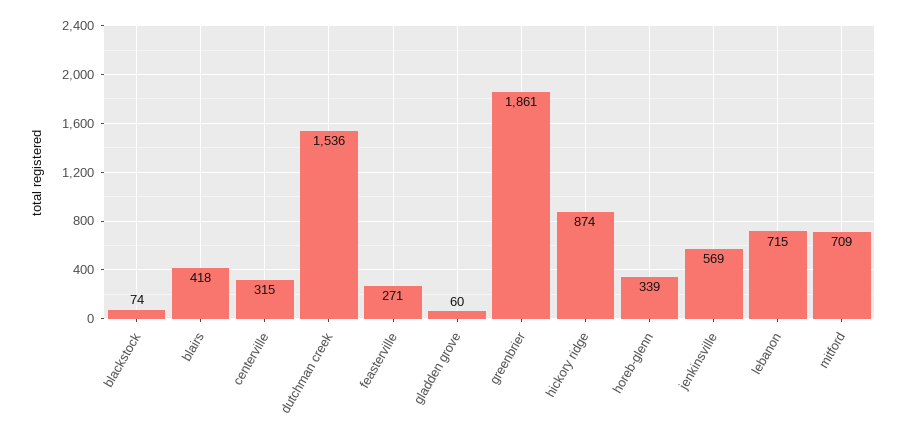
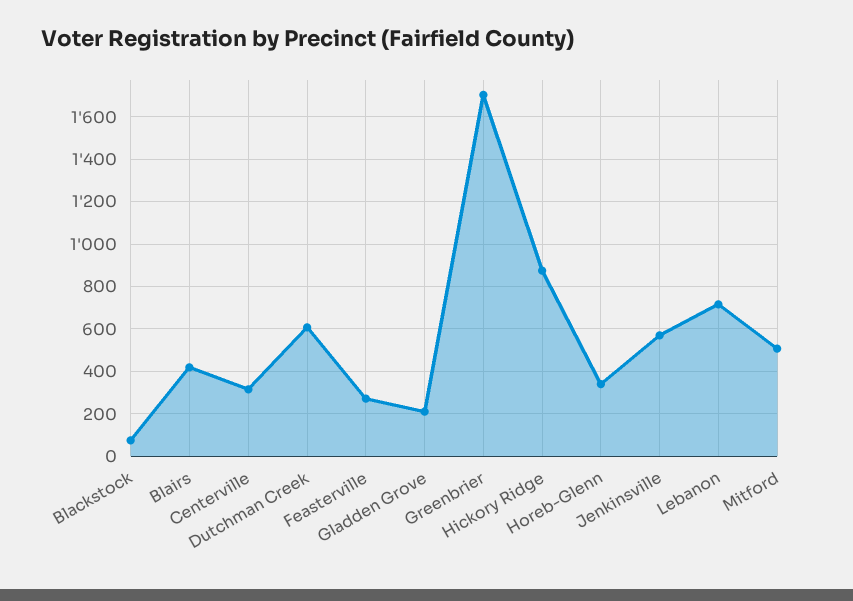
dutchman creek: 1536 -> 600
gladden grove: 60 -> 200
greenbrier: 1861 -> 1700
mitford: 709 -> 500

